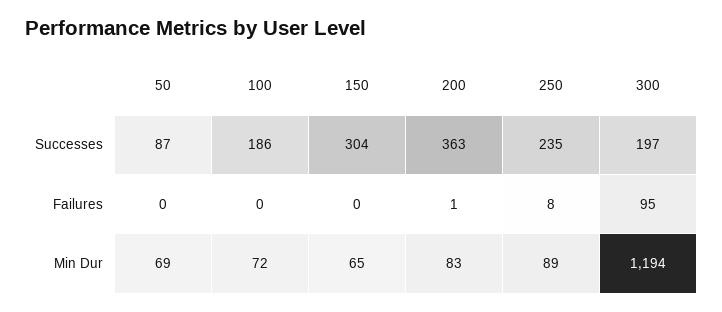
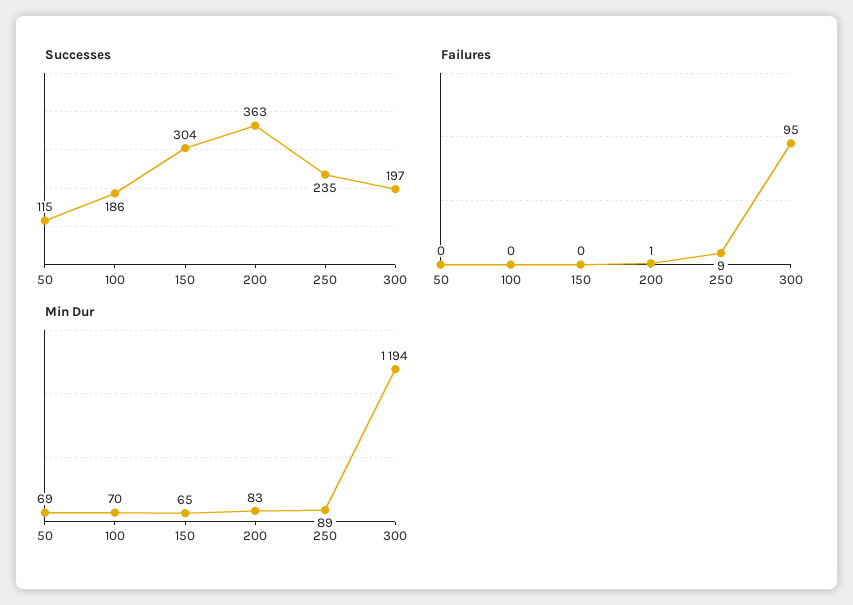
Successes, 50: 87 -> 115
Failures, 250: 8 -> 9
Min Dur, 100: 72 -> 70

